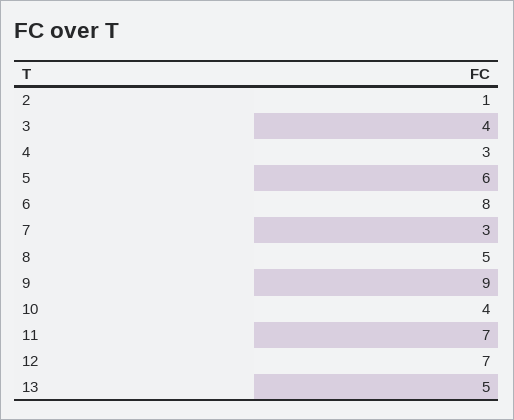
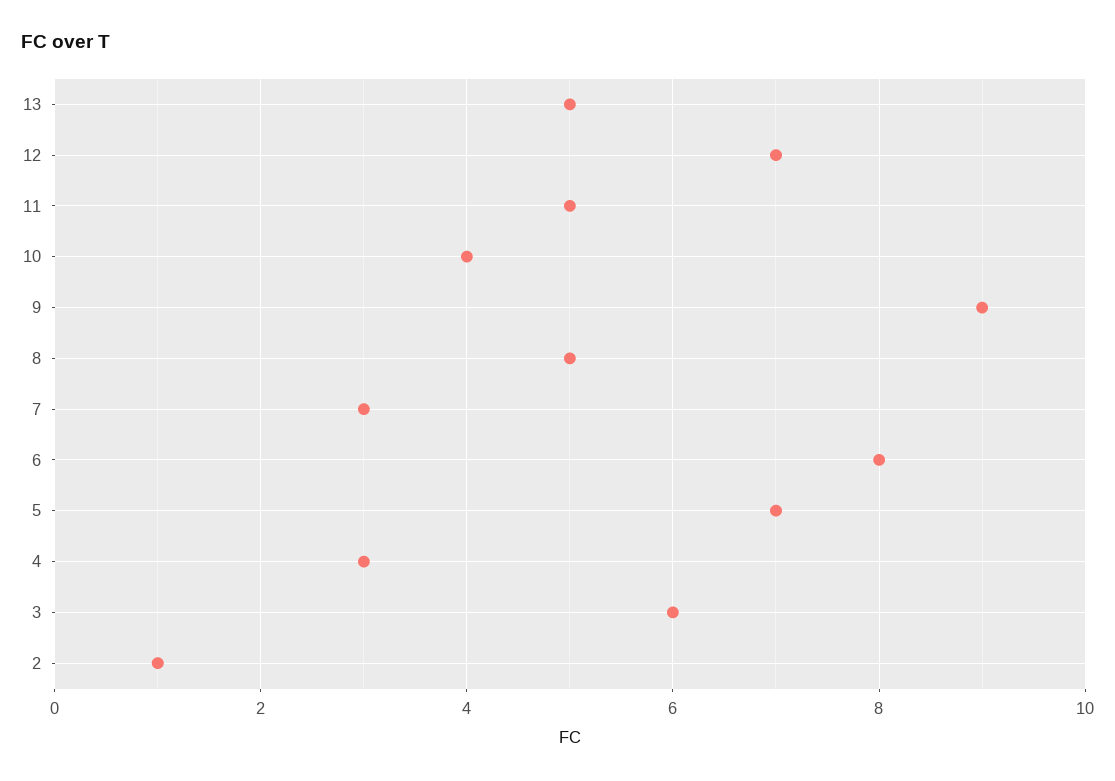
3: 4 -> 6
5: 6 -> 7
11: 7 -> 5

